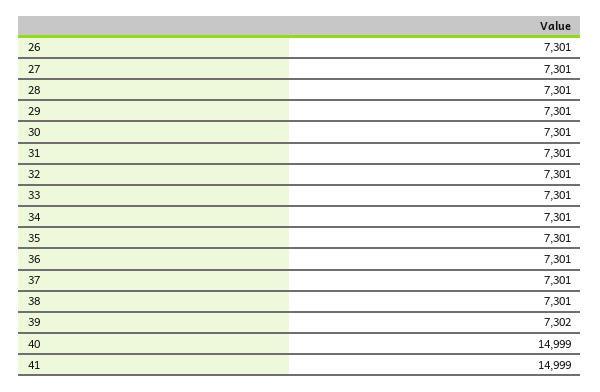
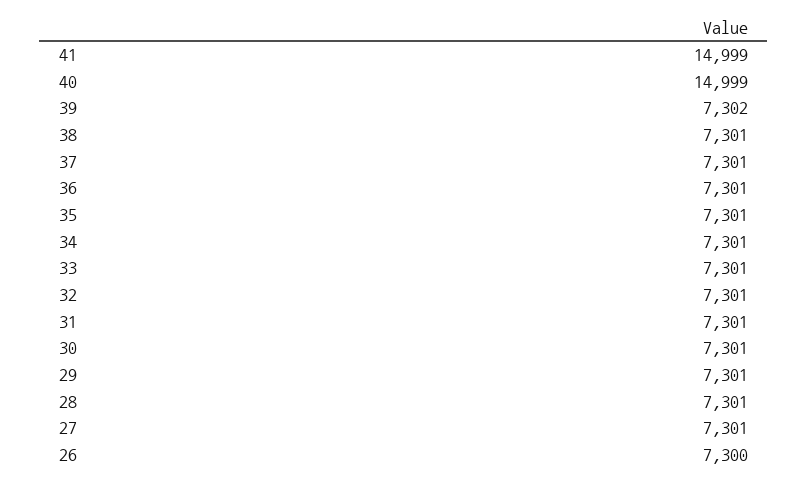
26: 7301 -> 7300

